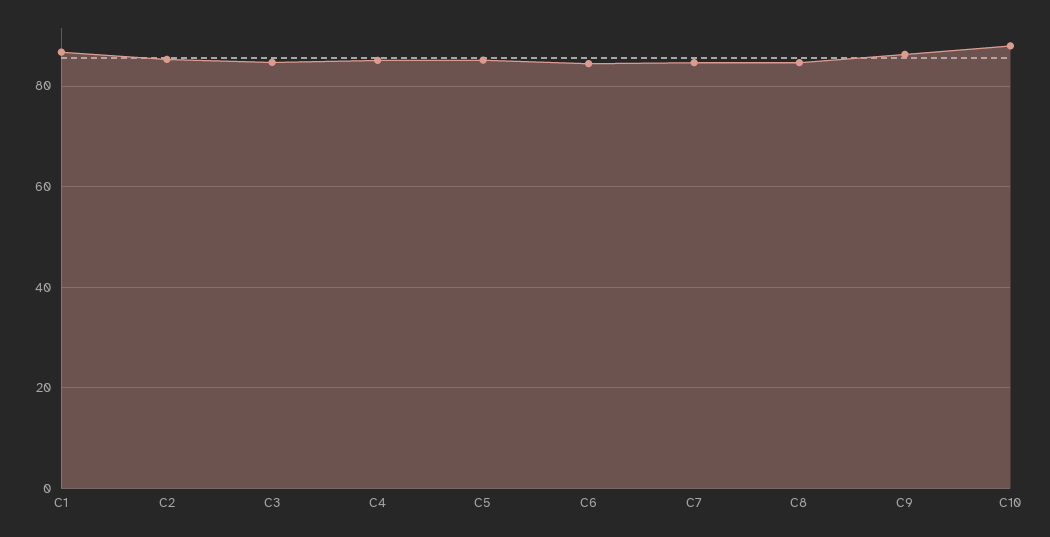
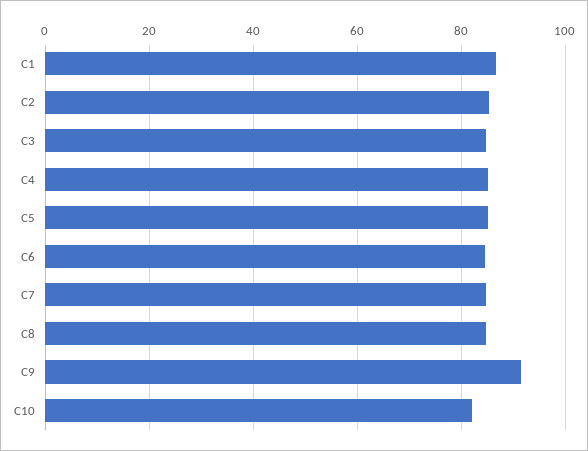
C9: 86 -> 92
C10: 88 -> 82

